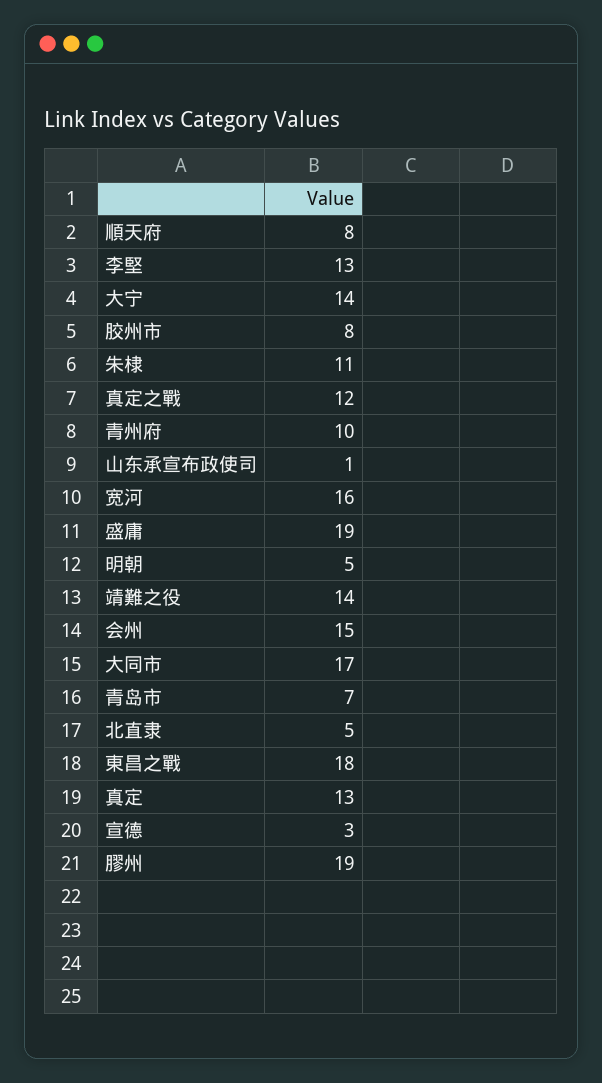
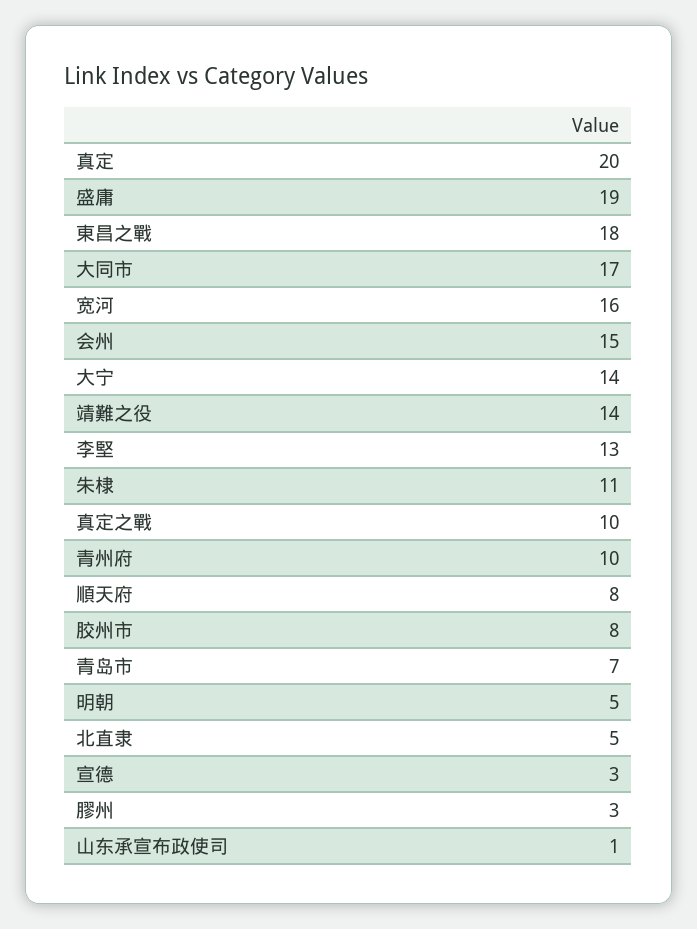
真定之戰: 12 -> 10
真定: 13 -> 20
膠州: 19 -> 3

